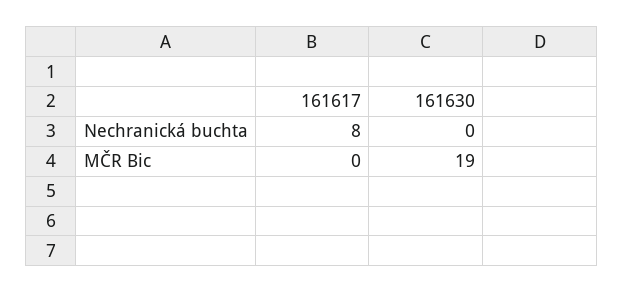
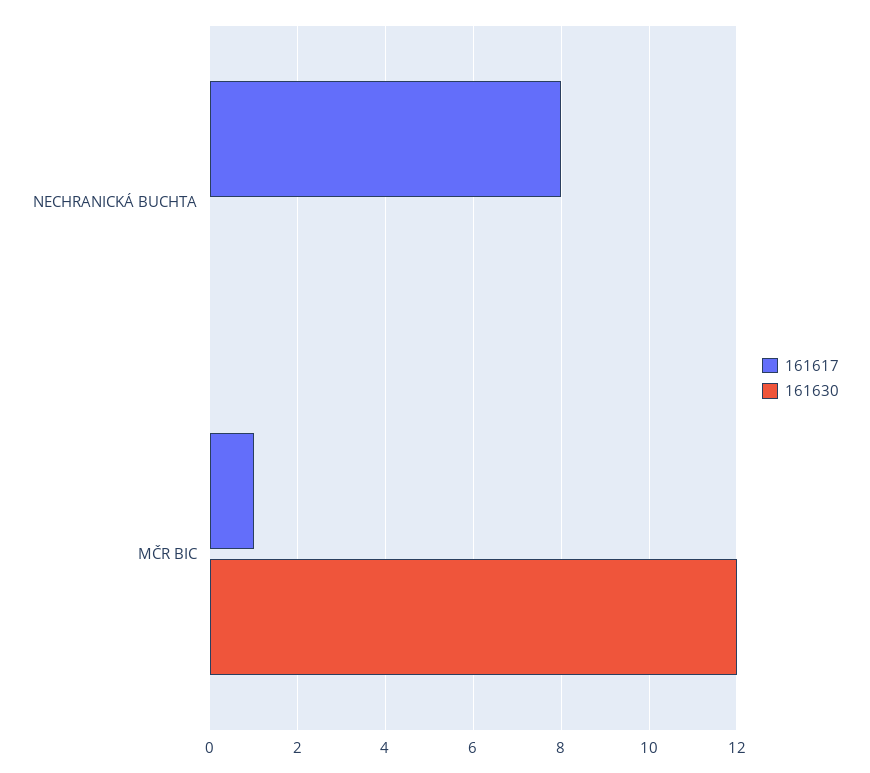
161617, MČR Bic: 0 -> 1
161630, MČR Bic: 19 -> 12

